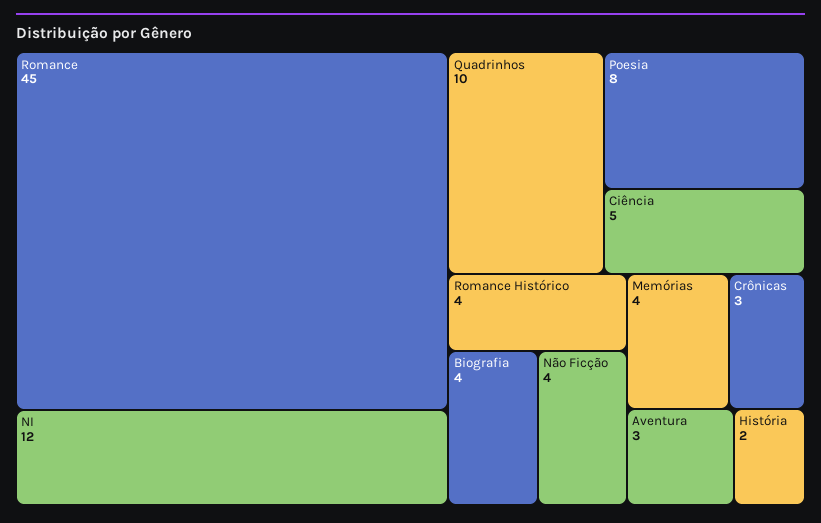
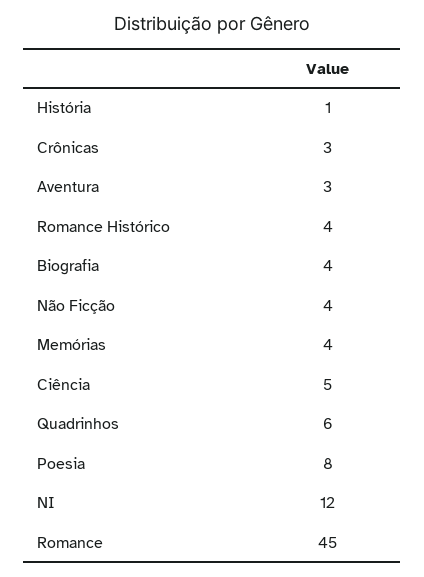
Quadrinhos: 10 -> 6
História: 2 -> 1

